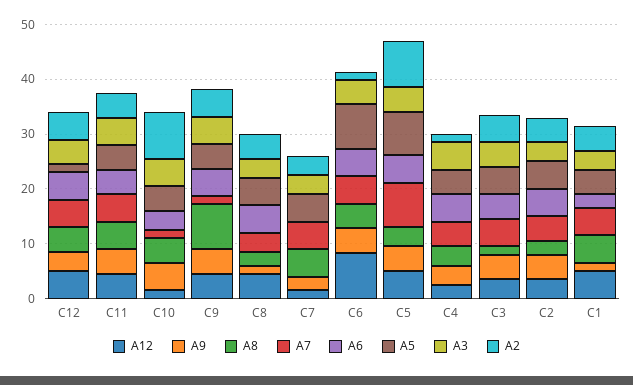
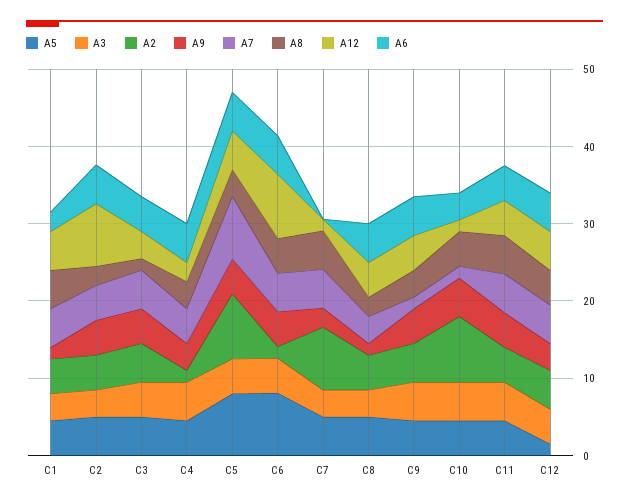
A8, C9: 8 -> 4
A2, C7: 4 -> 8
A12, C2: 4 -> 8

